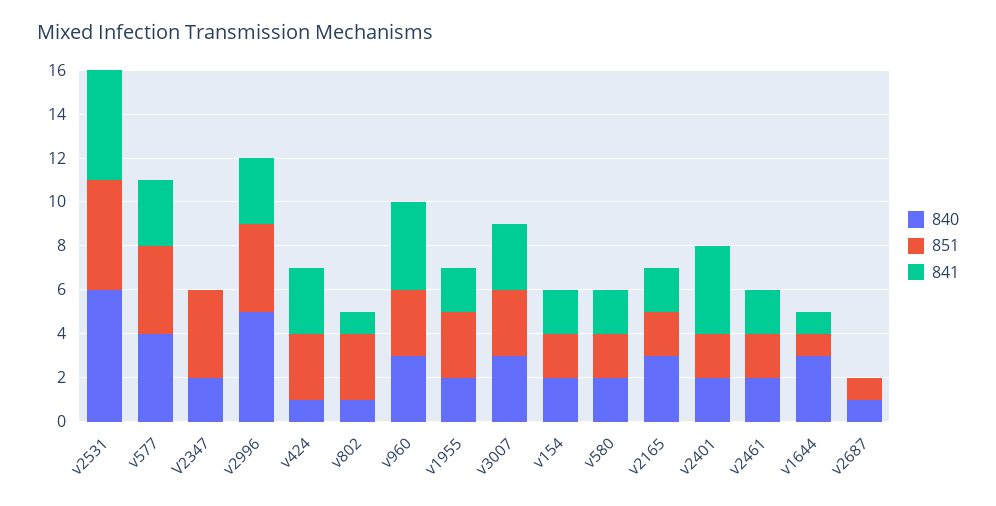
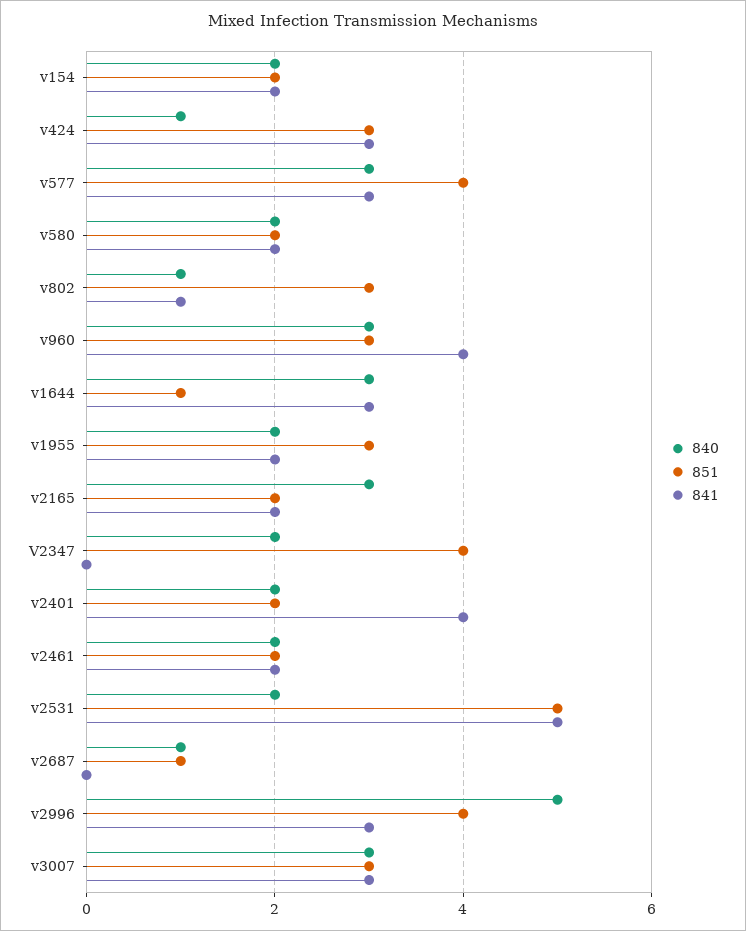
840, v2531: 6 -> 2
840, v577: 4 -> 3
841, v1644: 1 -> 3

